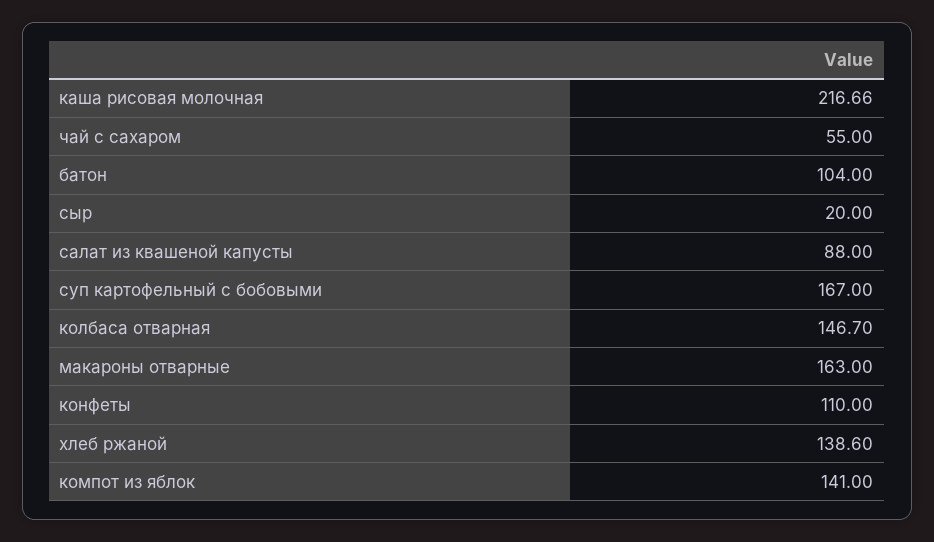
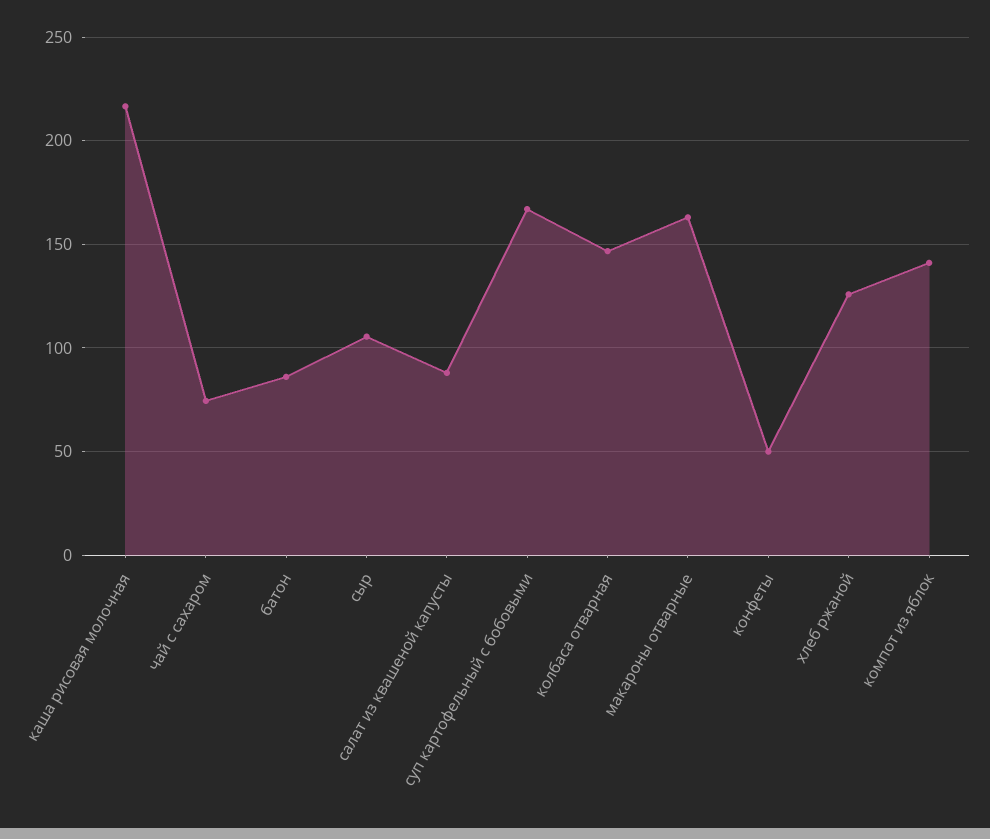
чай с сахаром: 55 -> 75
батон: 104 -> 85
сыр: 20 -> 105
конфеты: 110 -> 50
хлеб ржаной: 138.6 -> 125

